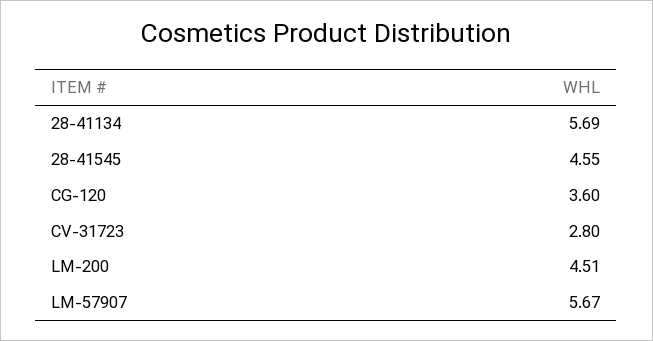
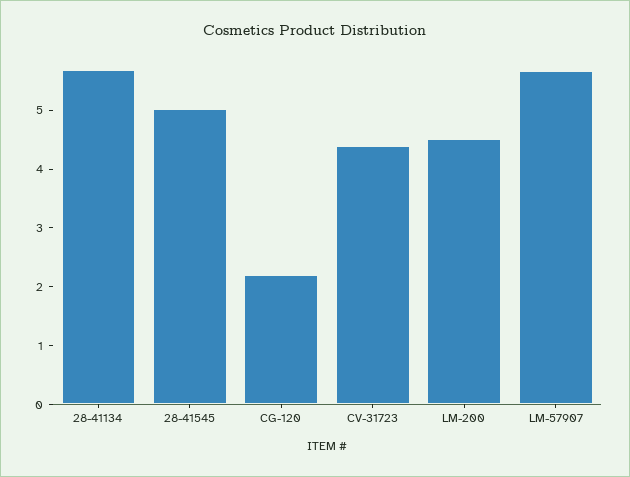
28-41545: 4.55 -> 5
CG-120: 3.6 -> 2.2
CV-31723: 2.8 -> 4.4

